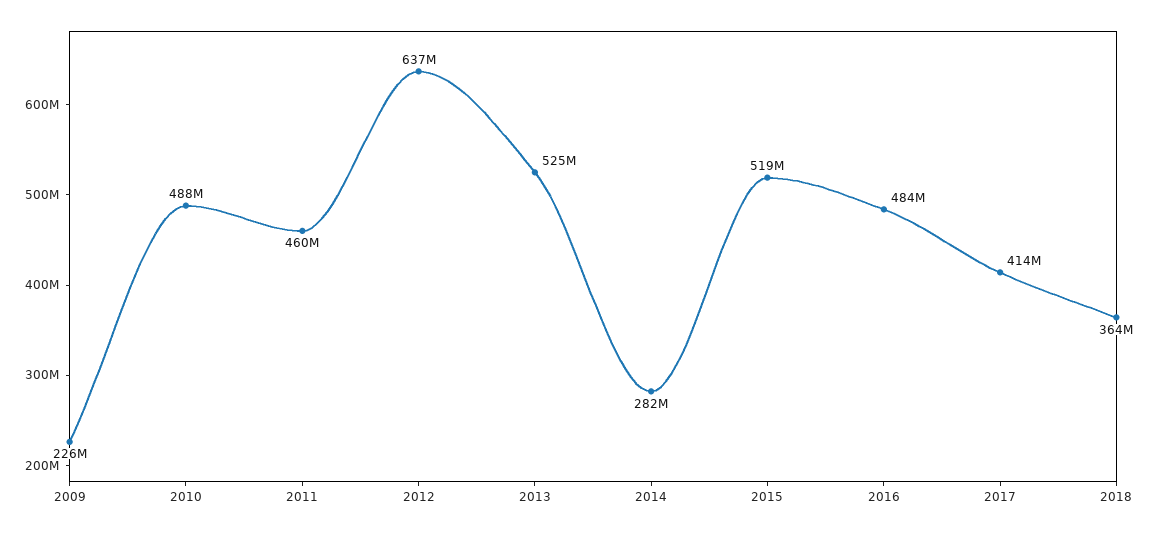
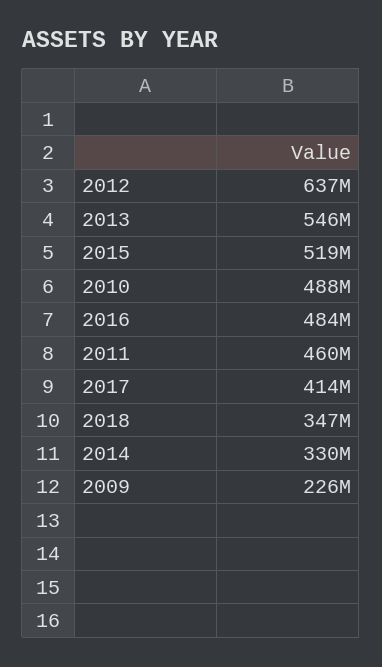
2013: 525000000 -> 546000000
2014: 282000000 -> 330000000
2018: 364000000 -> 347000000

